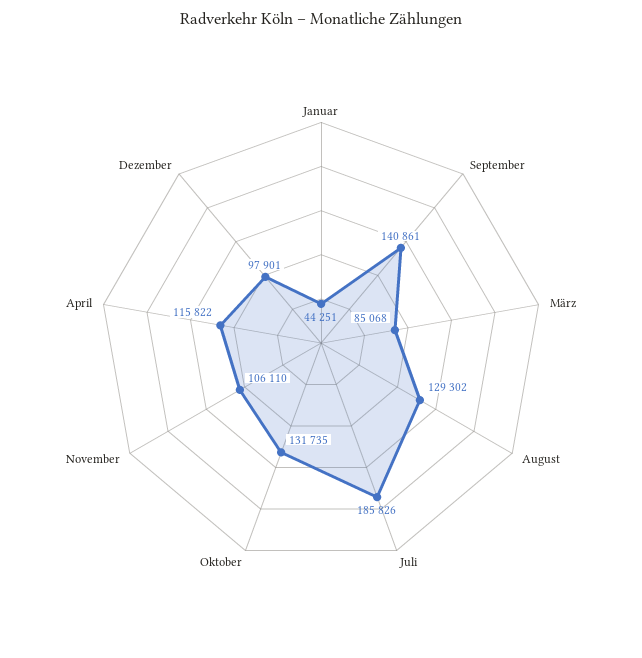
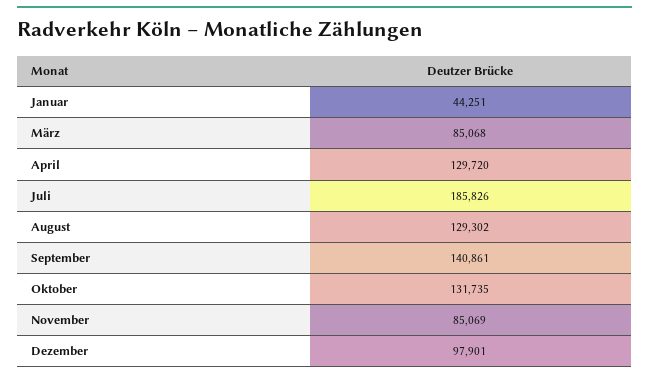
November: 106110 -> 85069
April: 115822 -> 129720

